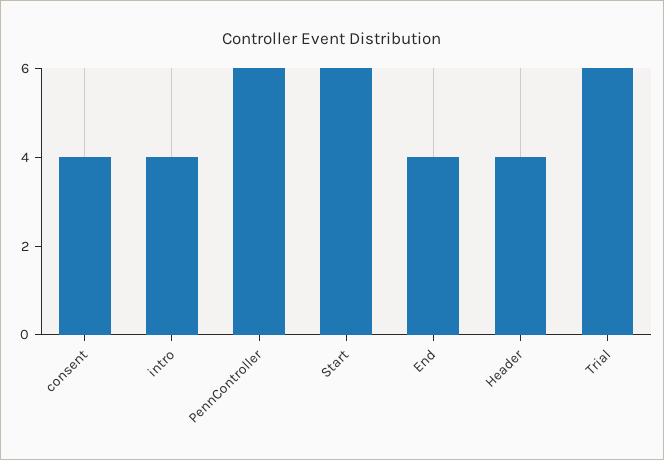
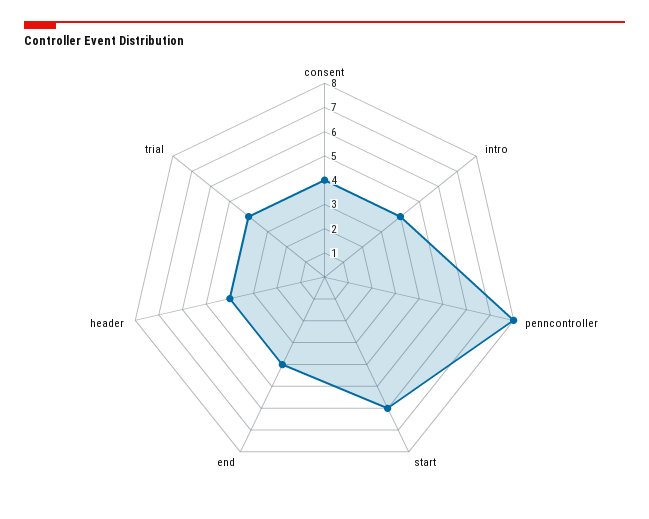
PennController: 6 -> 8
Trial: 6 -> 4

